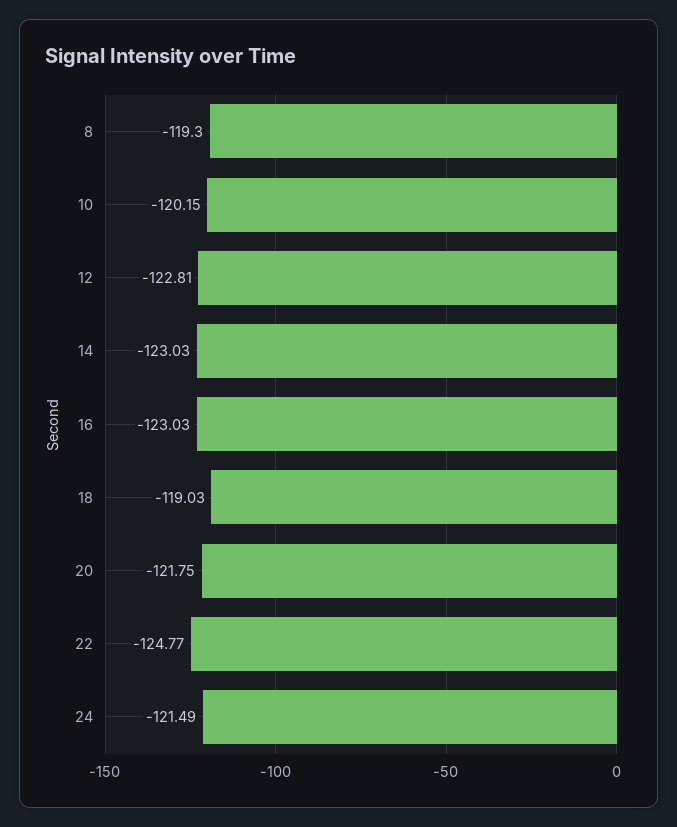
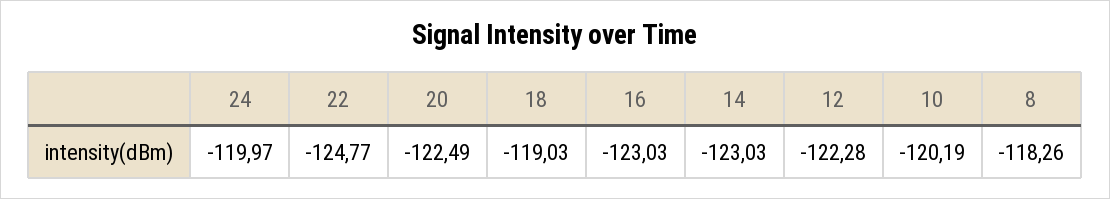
8: -119.3 -> -118.26
10: -120.15 -> -120.19
12: -122.81 -> -122.28
20: -121.75 -> -122.49
24: -121.49 -> -119.97

